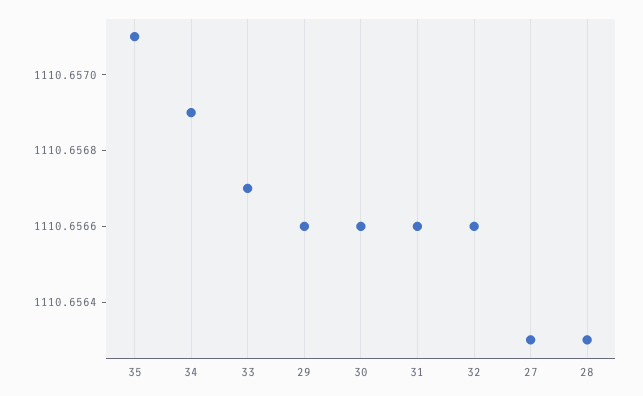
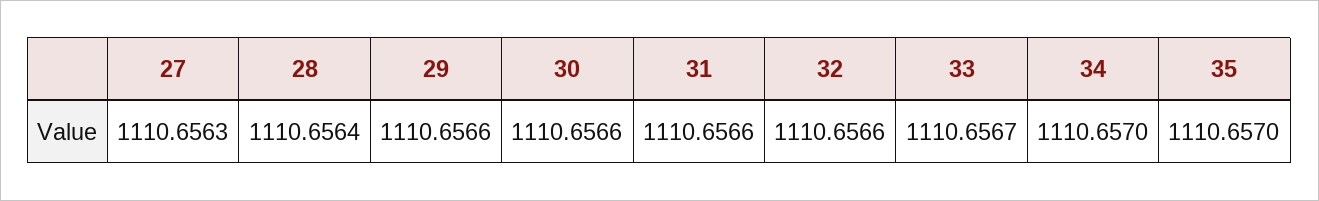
35: 1110.6571 -> 1110.657
34: 1110.6569 -> 1110.657
28: 1110.6563 -> 1110.6564

